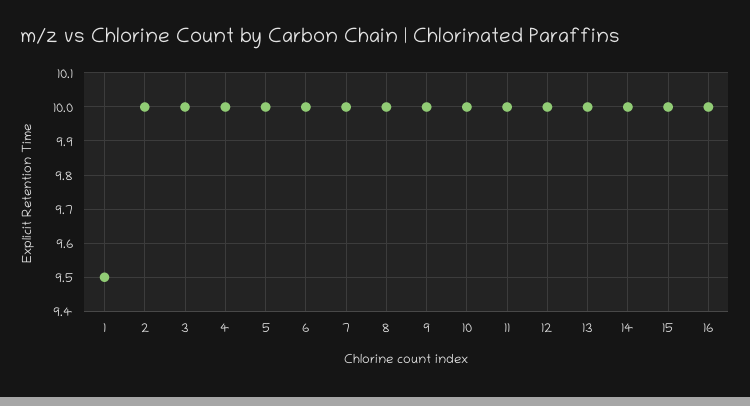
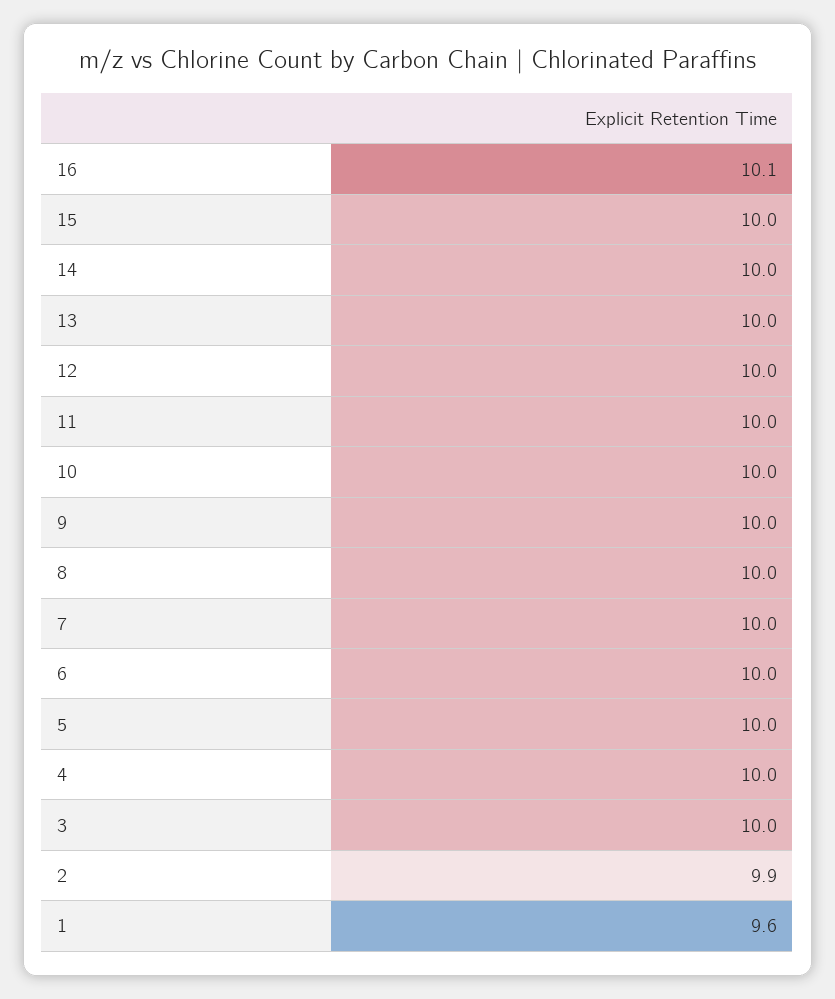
1: 9.5 -> 9.6
2: 10 -> 9.9
16: 10 -> 10.1

